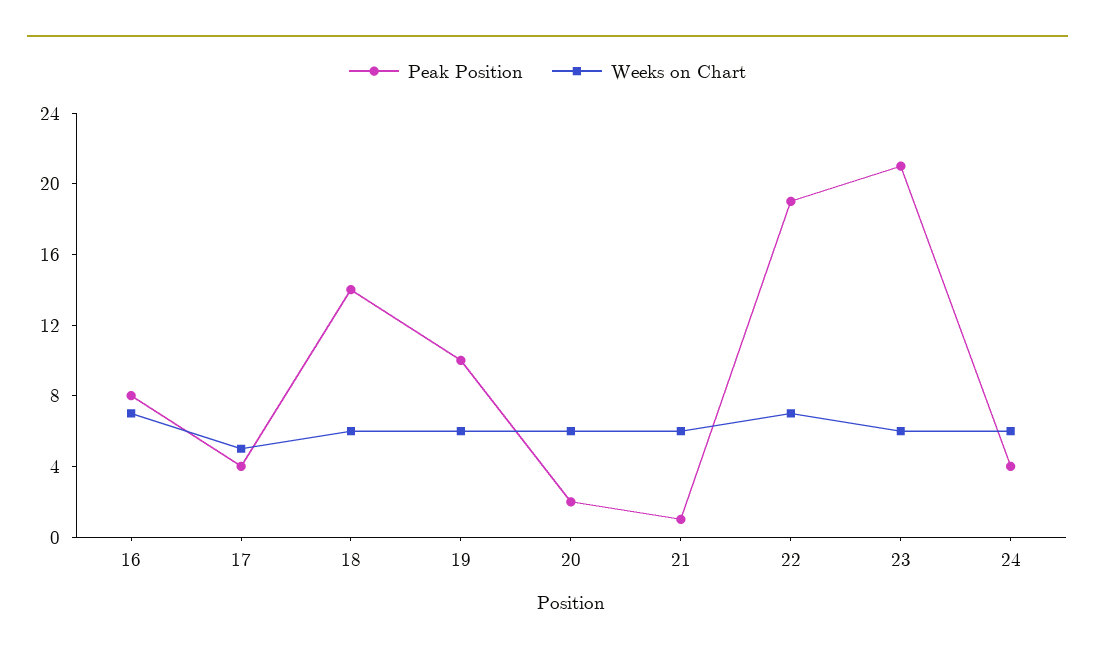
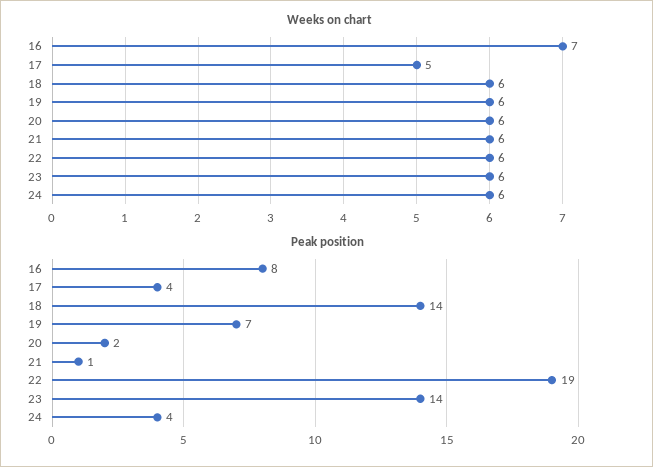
Peak Position, 19: 10 -> 7
Weeks on Chart, 22: 7 -> 6
Peak Position, 23: 21 -> 14

